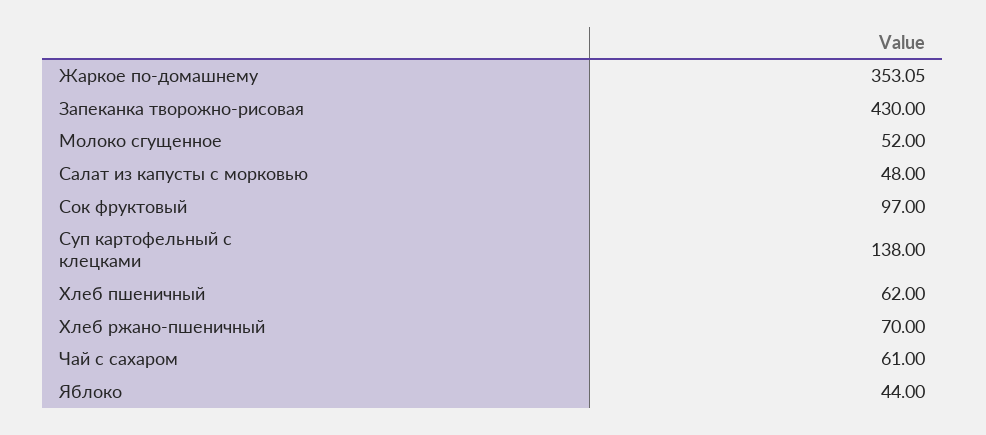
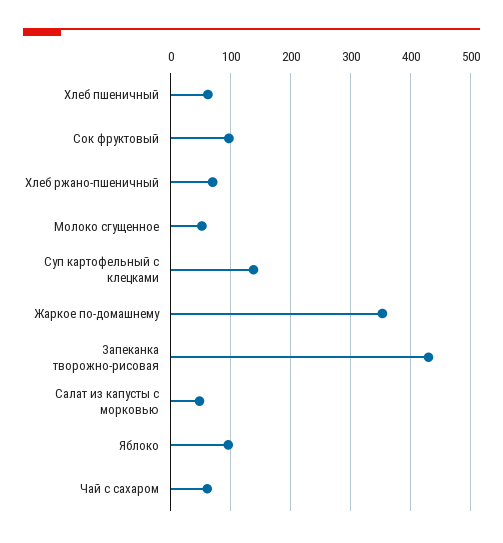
Яблоко: 44 -> 100

